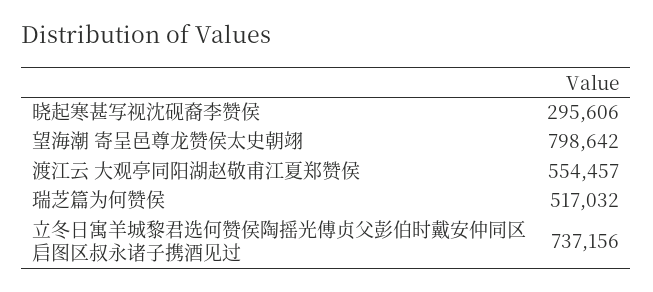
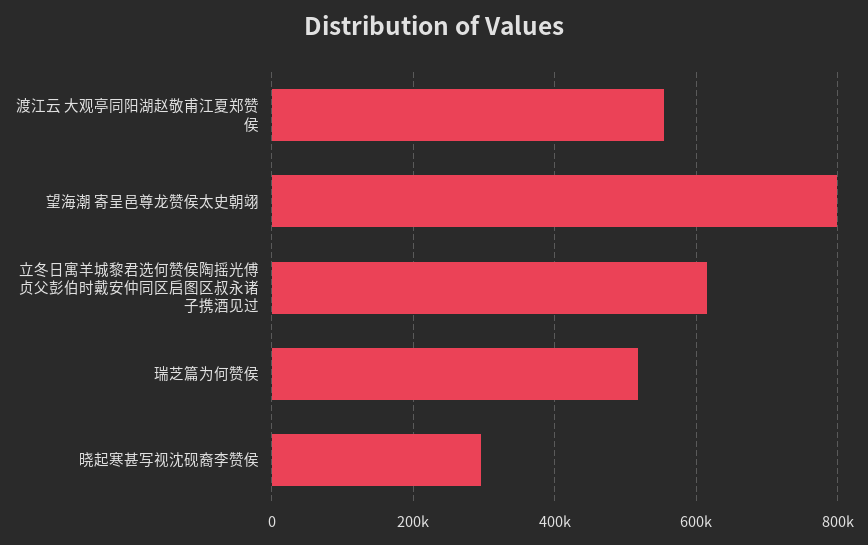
立冬日寓羊城黎君选何赞侯陶摇光傅贞父彭伯时戴安仲同区启图区叔永诸子携酒见过: 737156 -> 620000

